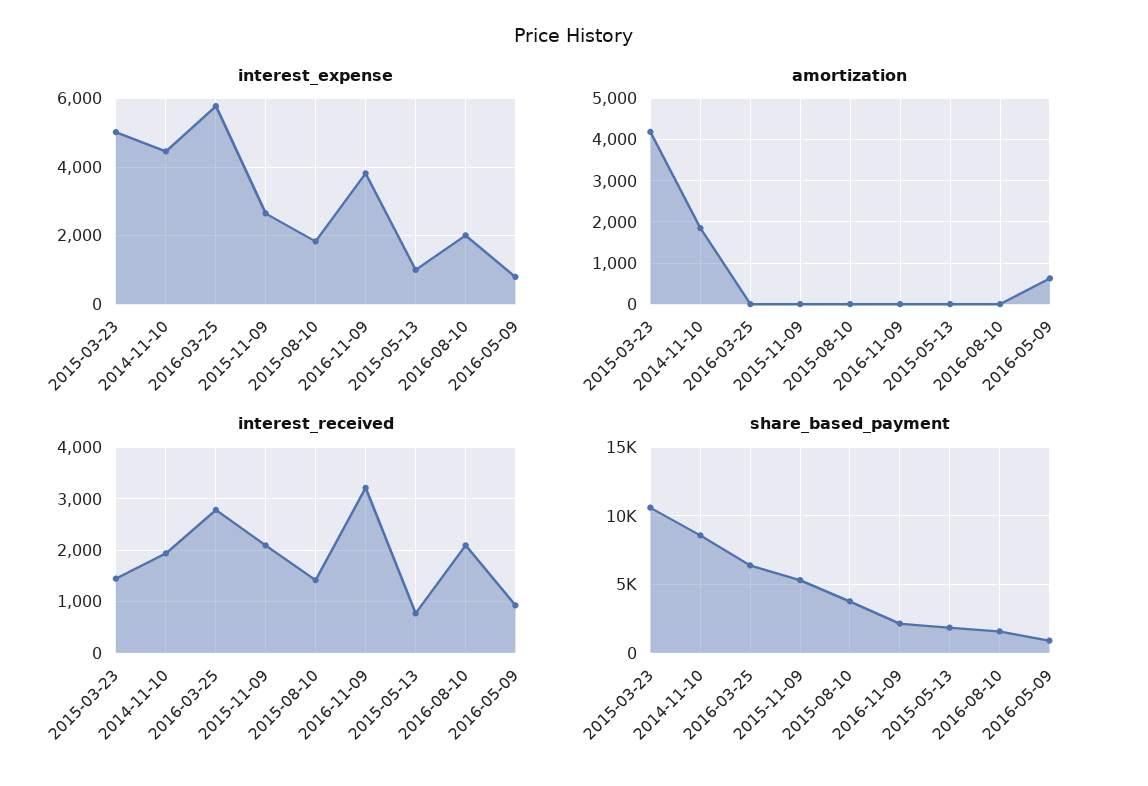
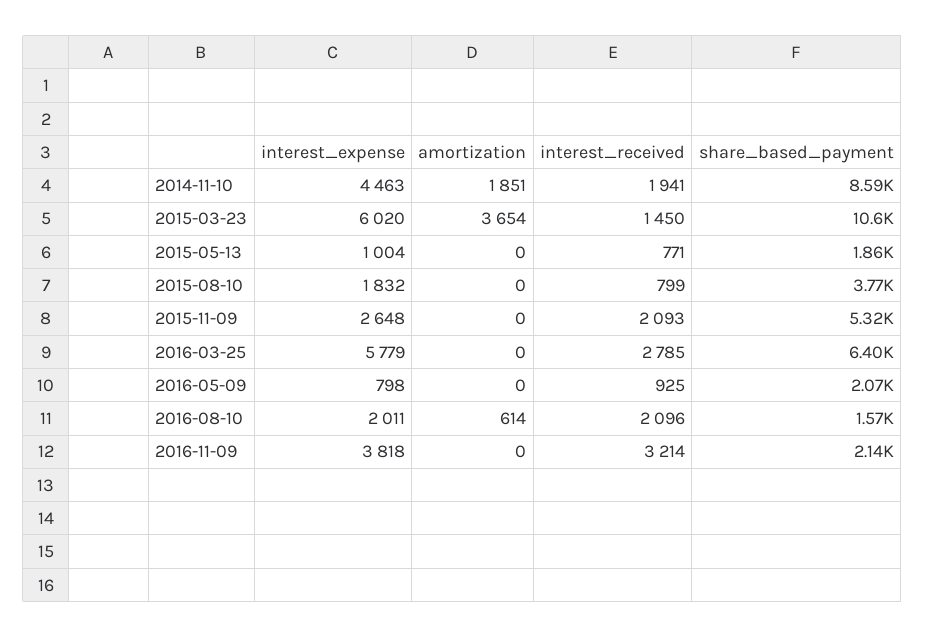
interest_expense, 2015-03-23: 5000 -> 6020
amortization, 2015-03-23: 4200 -> 3654
amortization, 2016-08-10: 0 -> 614
amortization, 2016-05-09: 600 -> 0
interest_received, 2015-08-10: 1400 -> 799
share_based_payment, 2016-05-09: 1000 -> 2070

